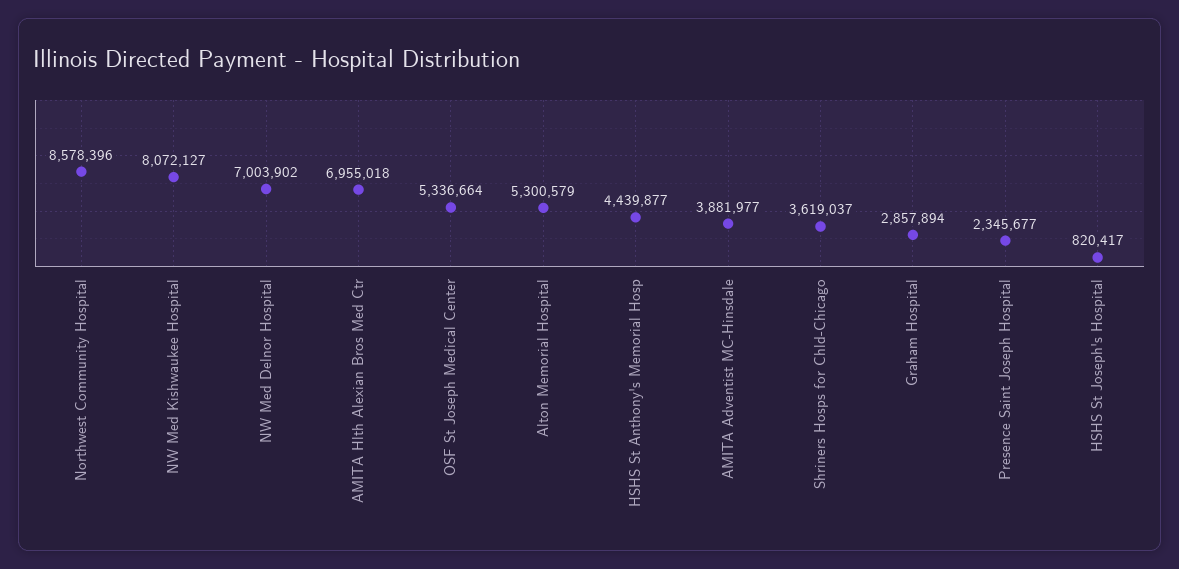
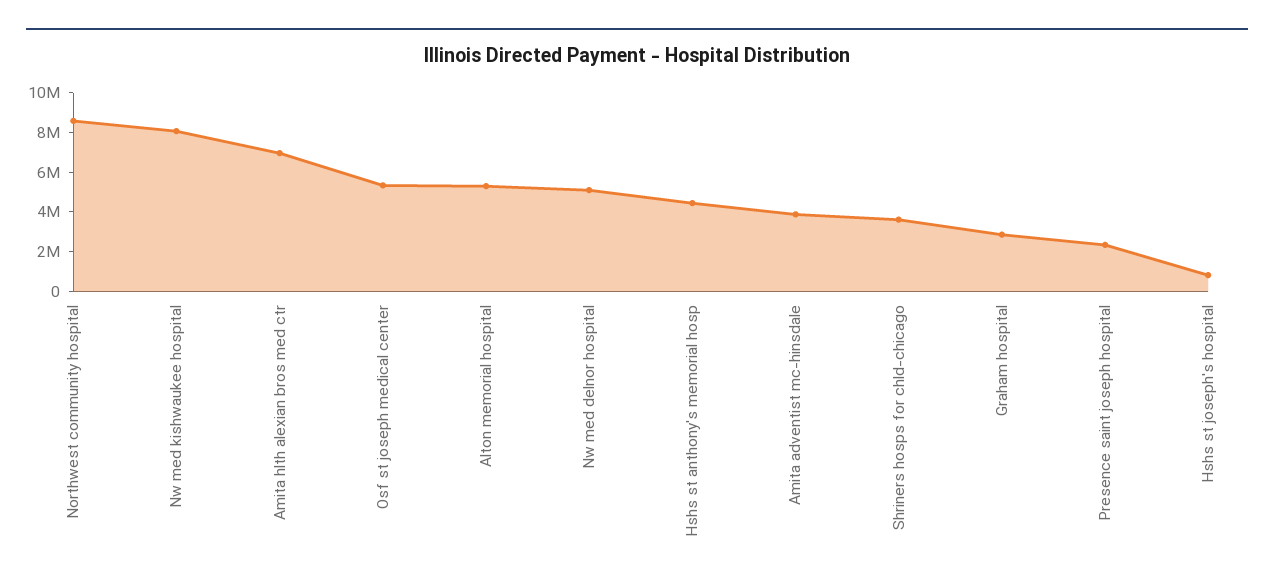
NW Med Delnor Hospital: 7003902 -> 5000000

